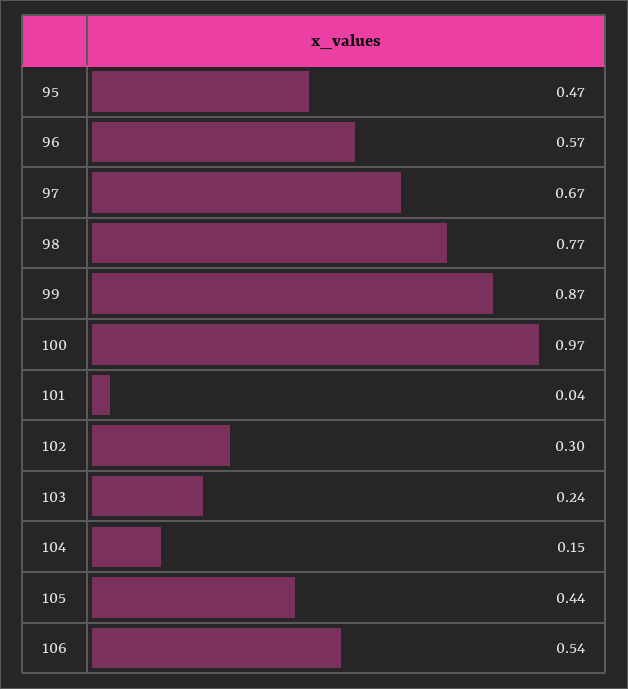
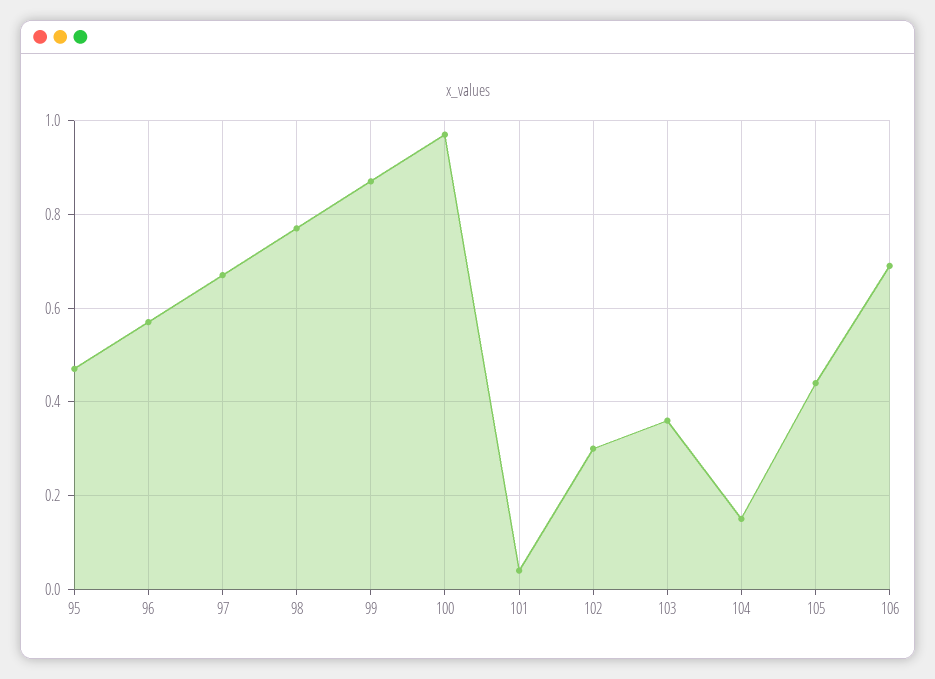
103: 0.24 -> 0.35
106: 0.54 -> 0.7

